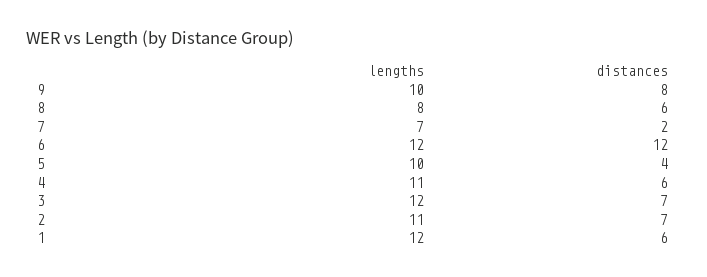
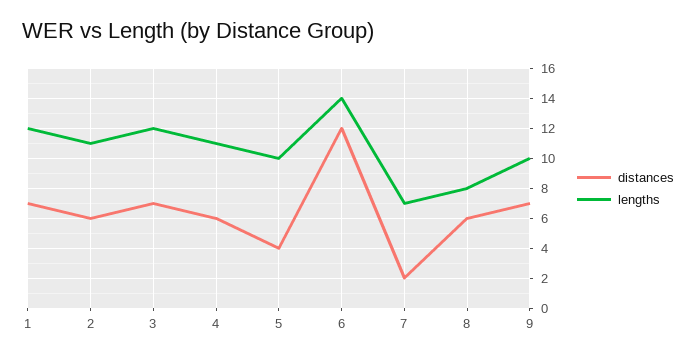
distances, 9: 8 -> 7
lengths, 6: 12 -> 14
distances, 2: 7 -> 6
distances, 1: 6 -> 7

